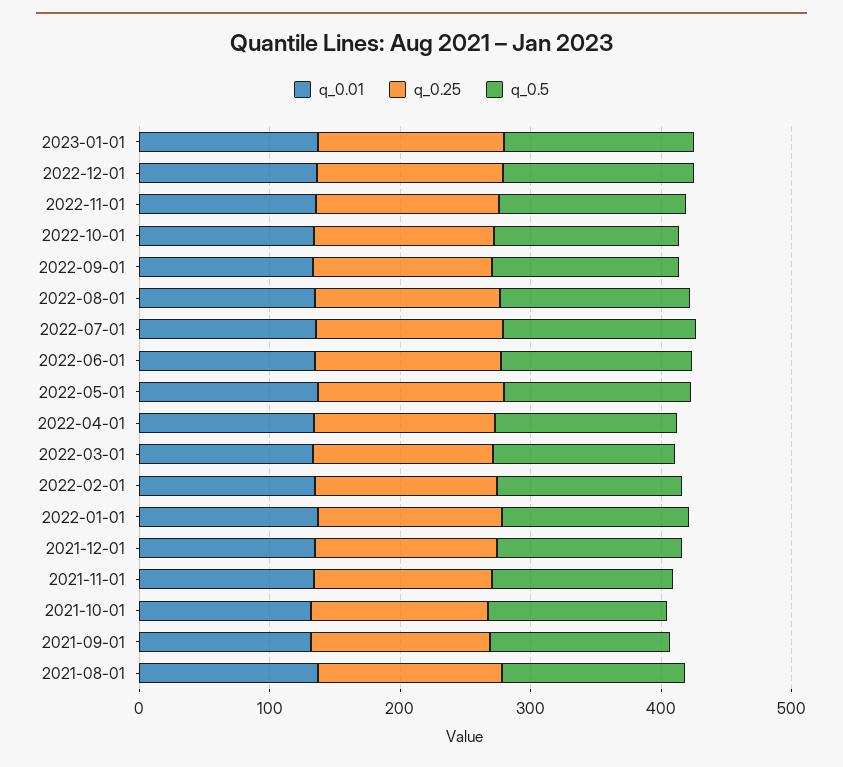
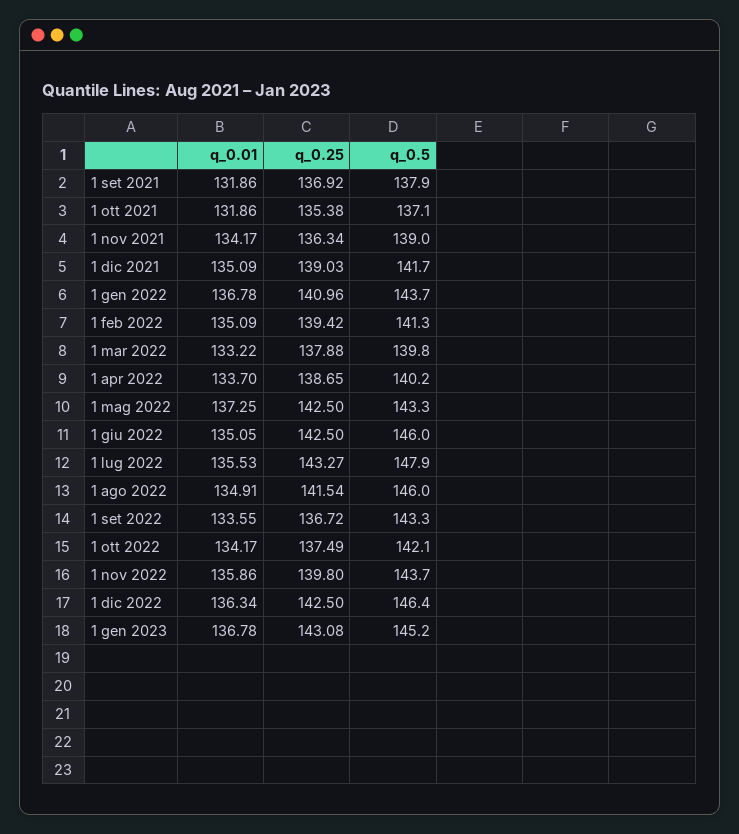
q_0.01, 2021-08-01: 140 -> none
q_0.25, 2021-08-01: 140 -> none
q_0.5, 2021-08-01: 140 -> none

